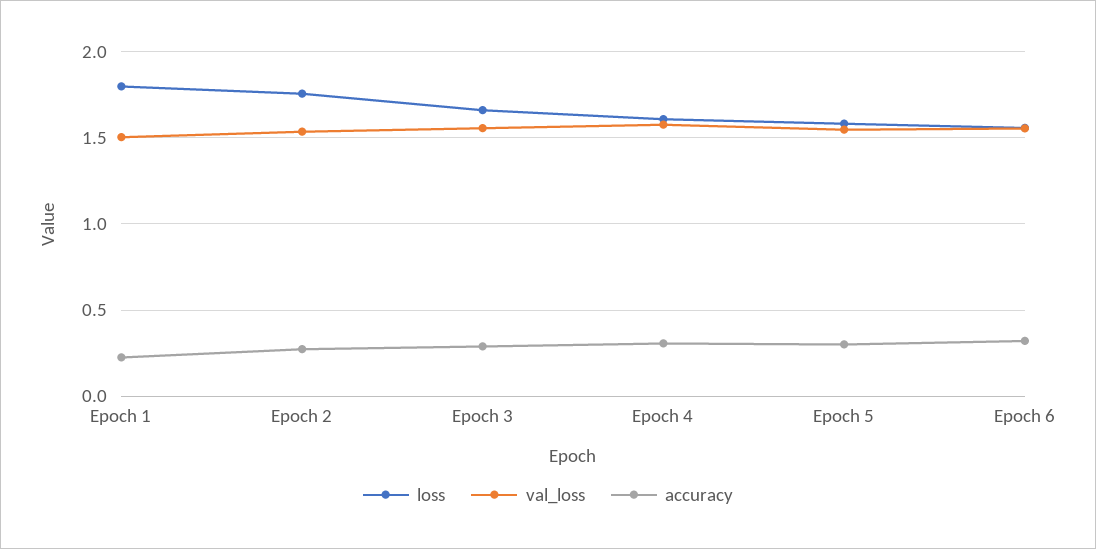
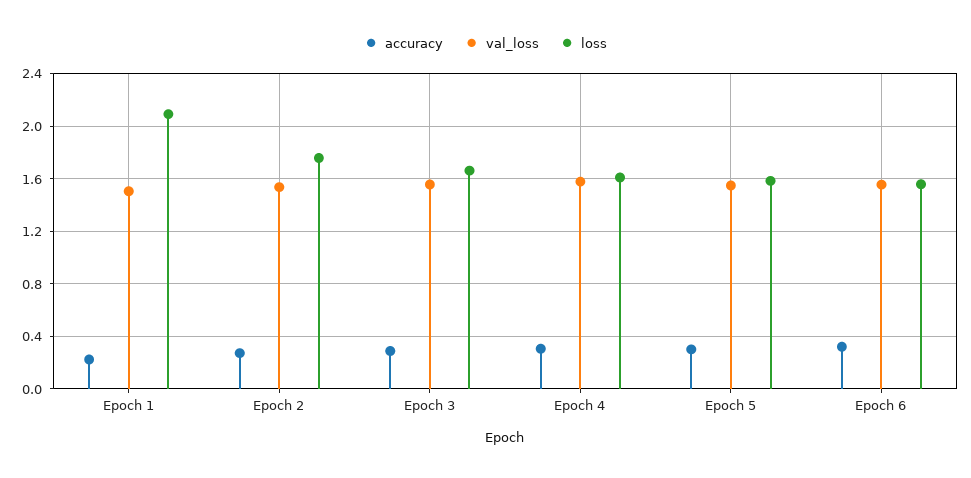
loss, Epoch 1: 1.8 -> 2.1

